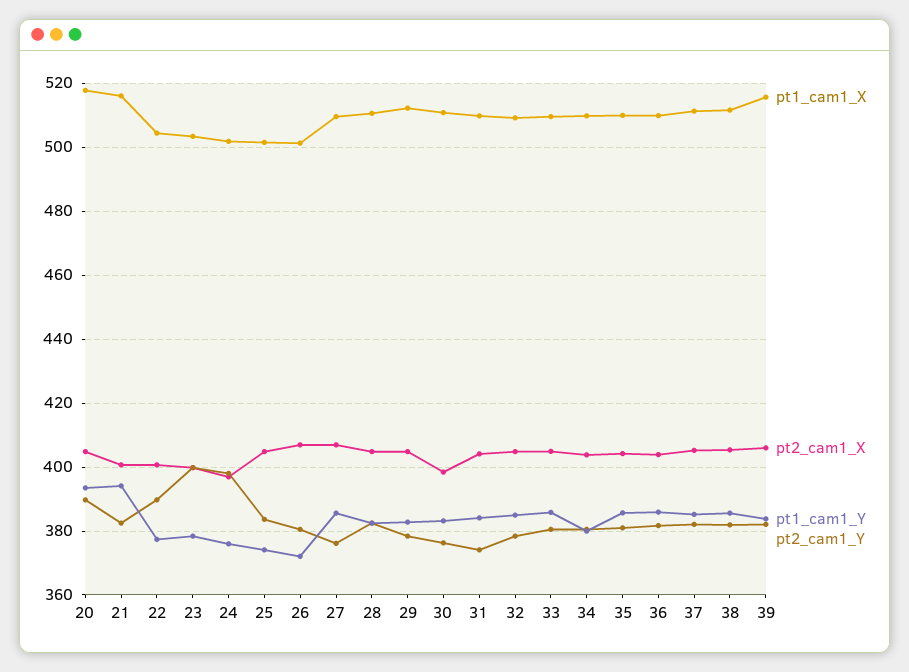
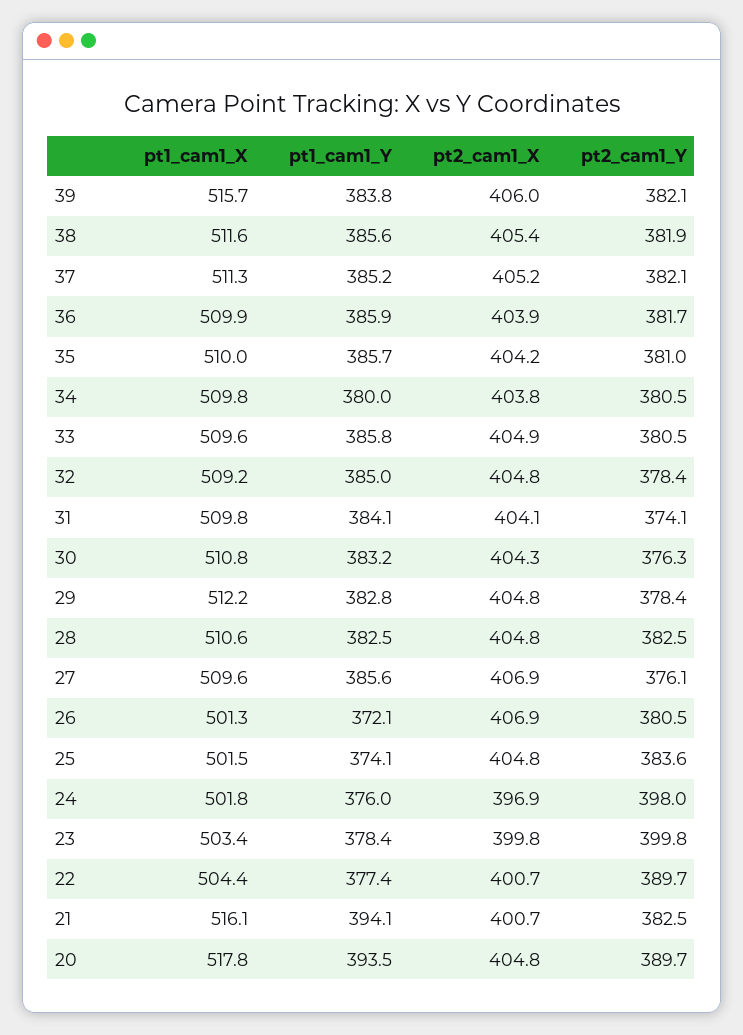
pt2_cam1_X, 30: 398 -> 404.3

